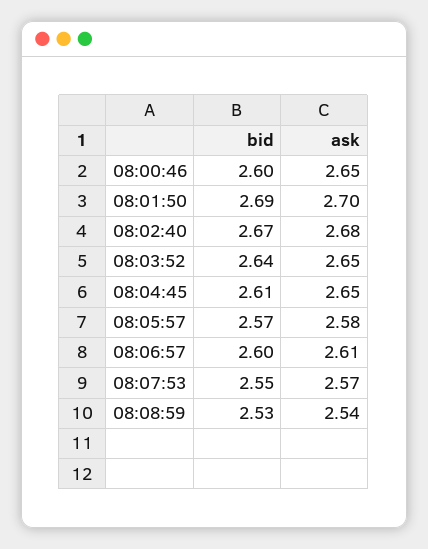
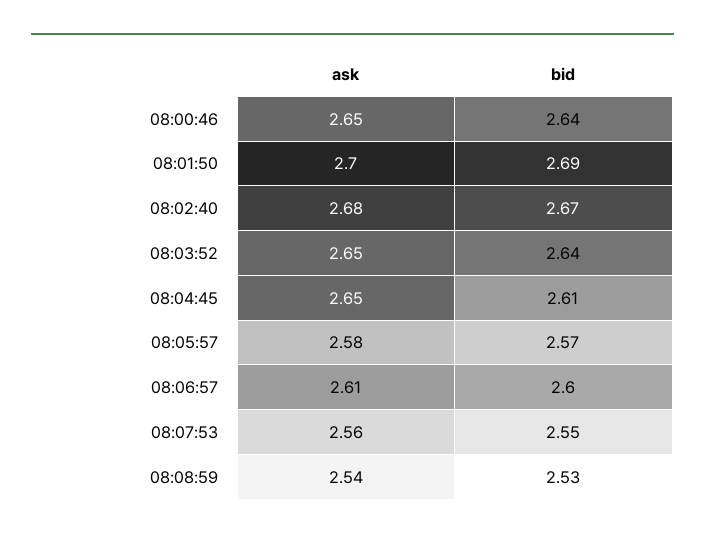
bid, 08:00:46: 2.6 -> 2.64
ask, 08:07:53: 2.57 -> 2.56

